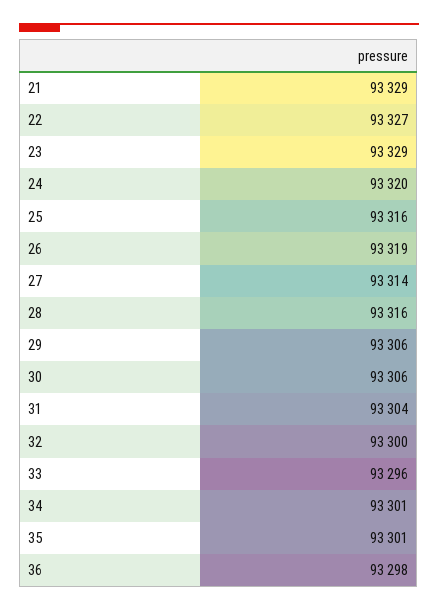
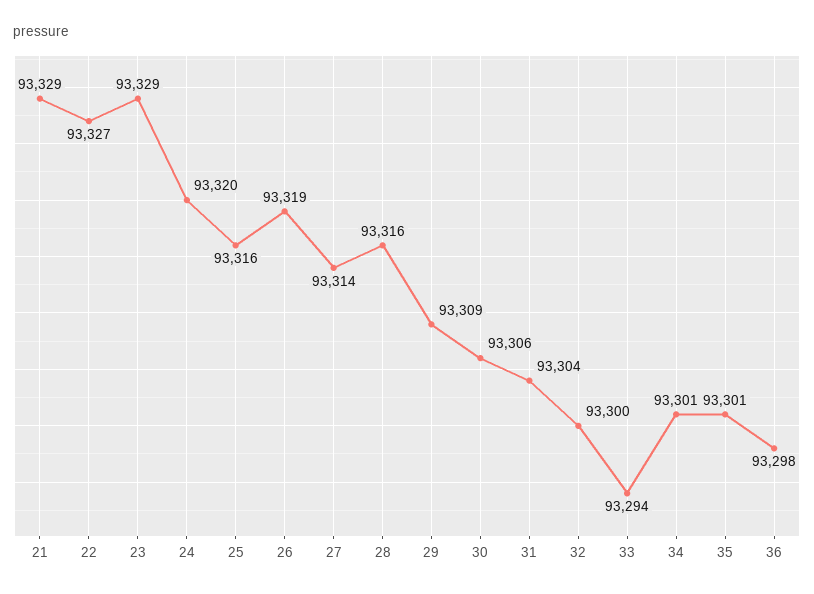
29: 93306 -> 93309
33: 93296 -> 93294

